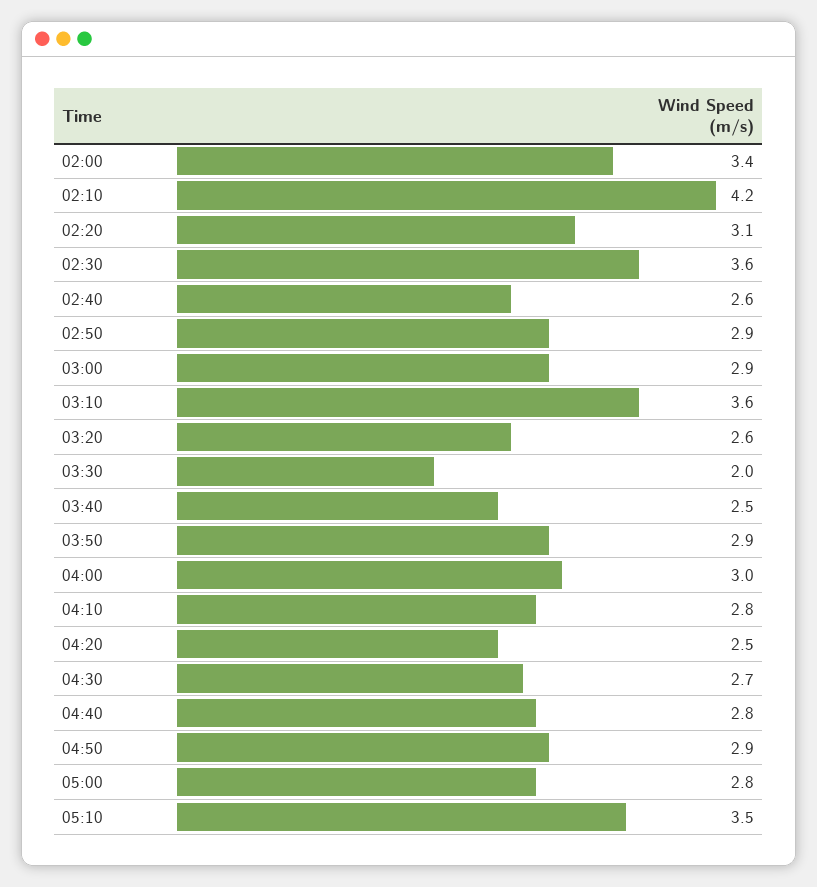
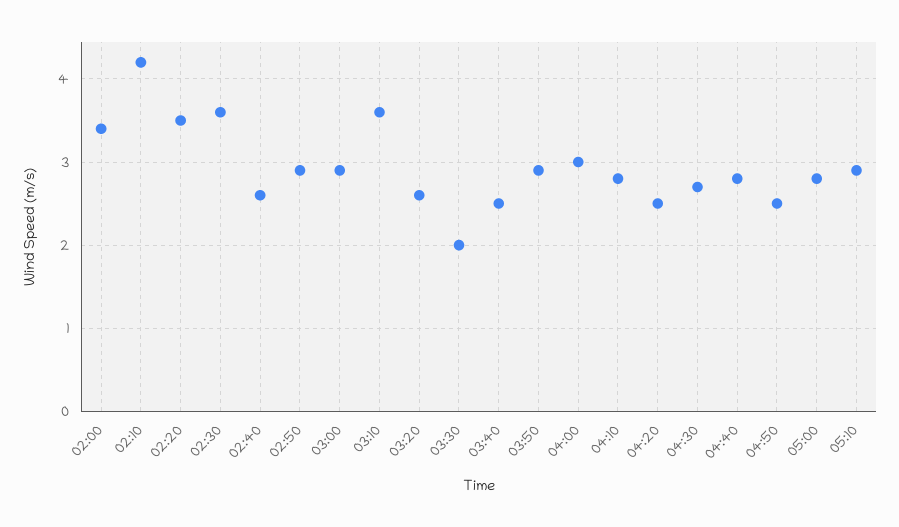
02:20: 3.1 -> 3.5
04:50: 2.9 -> 2.5
05:10: 3.5 -> 2.9

